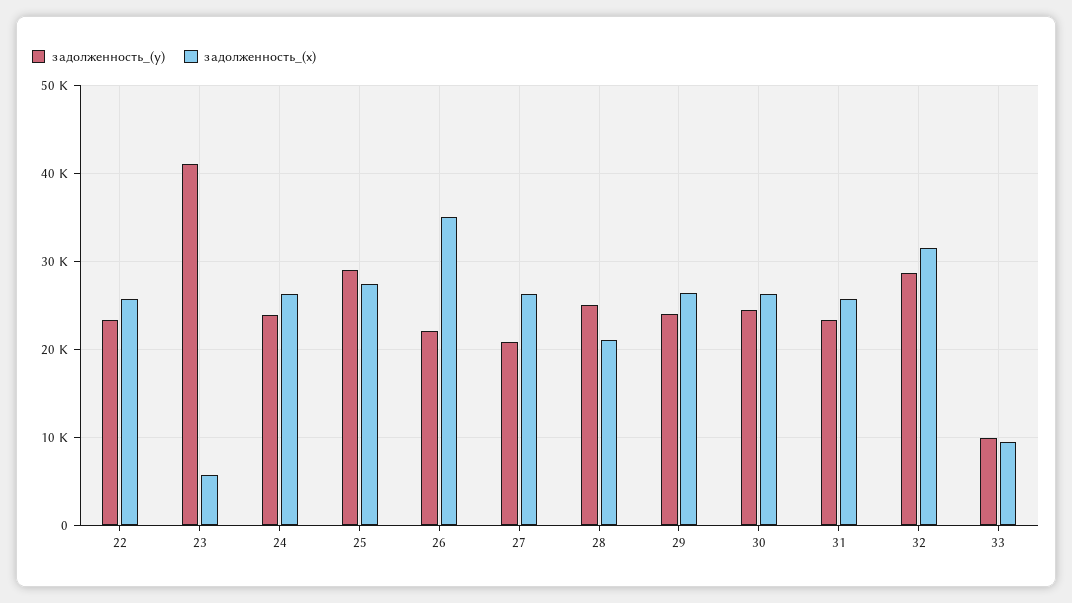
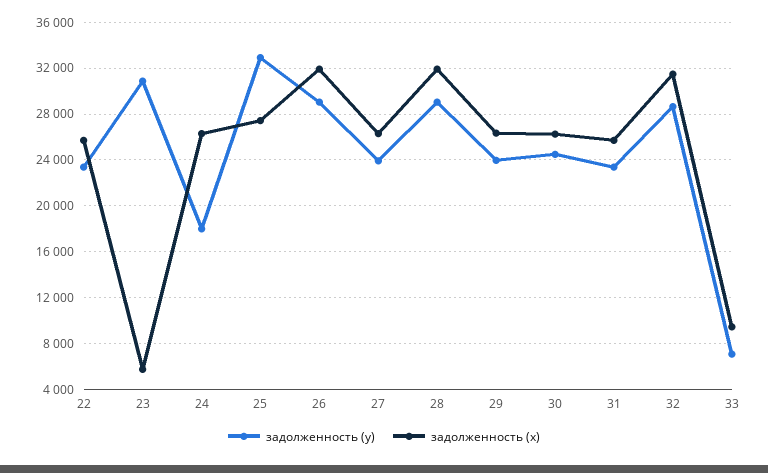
задолженность_(y), 23: 41000 -> 31000
задолженность_(y), 24: 24000 -> 18000
задолженность_(y), 25: 29000 -> 33000
задолженность_(y), 26: 22000 -> 29000
задолженность_(x), 26: 35000 -> 32000
задолженность_(y), 27: 21000 -> 24000
задолженность_(y), 28: 25000 -> 29000
задолженность_(x), 28: 21000 -> 32000
задолженность_(y), 33: 10000 -> 7000

